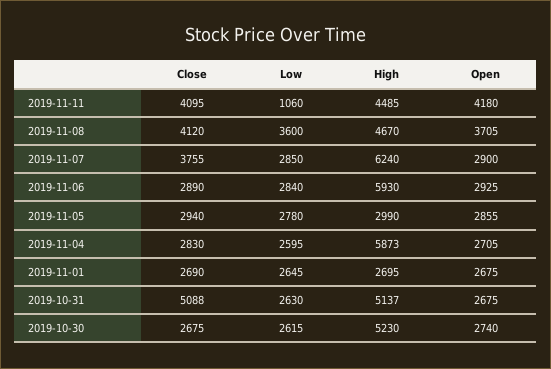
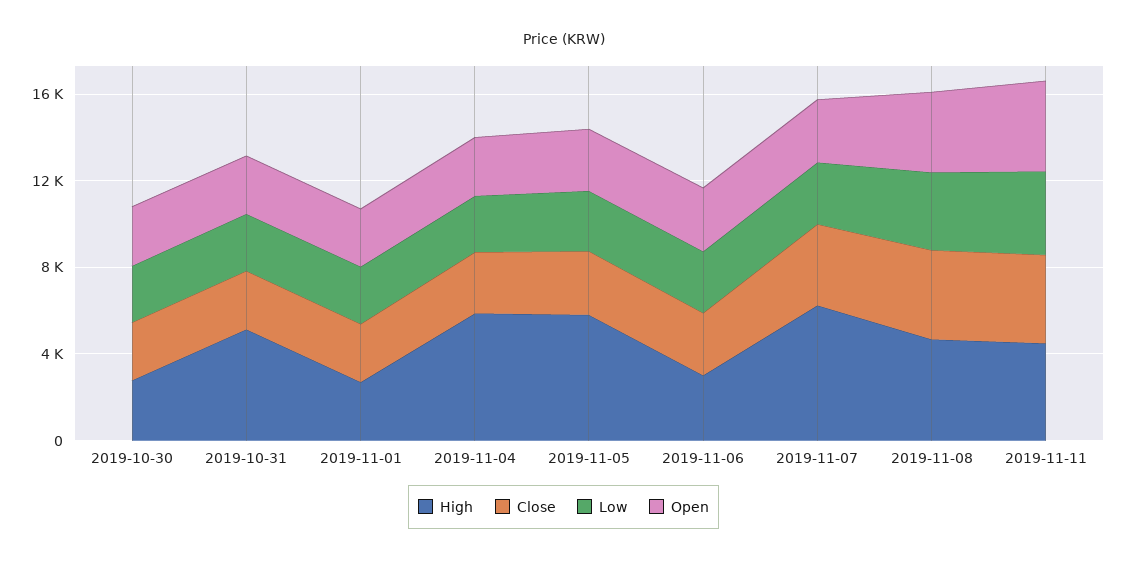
Low, 2019-11-11: 1060 -> 4000
High, 2019-11-06: 5930 -> 3000
High, 2019-11-05: 2990 -> 6000
Close, 2019-10-31: 5088 -> 3000
High, 2019-10-30: 5230 -> 3000

